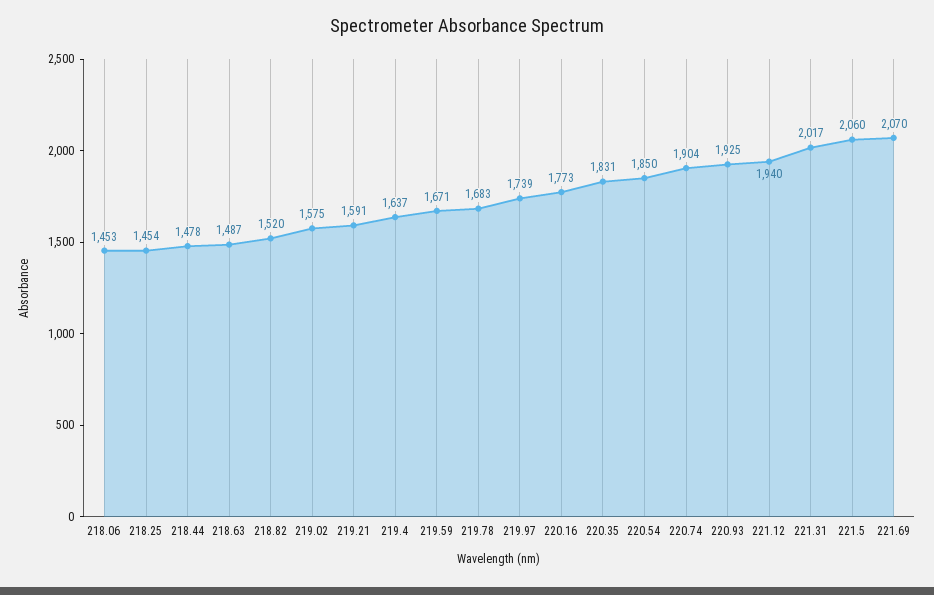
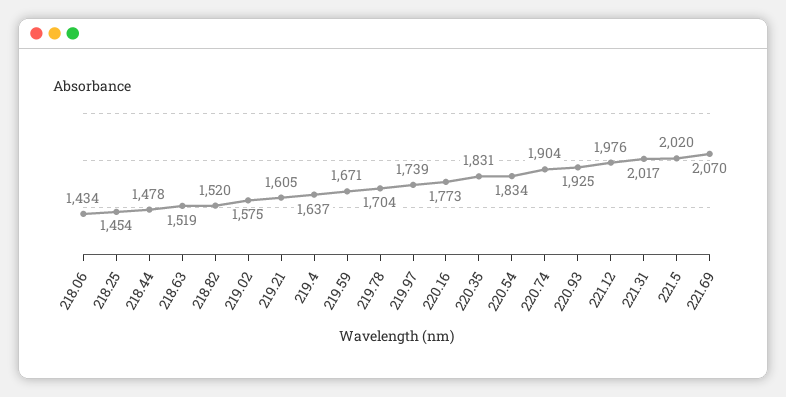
218.06: 1453 -> 1434
218.63: 1487 -> 1519
219.21: 1591 -> 1605
219.78: 1683 -> 1704
220.54: 1850 -> 1834
221.12: 1940 -> 1976
221.5: 2060 -> 2020

